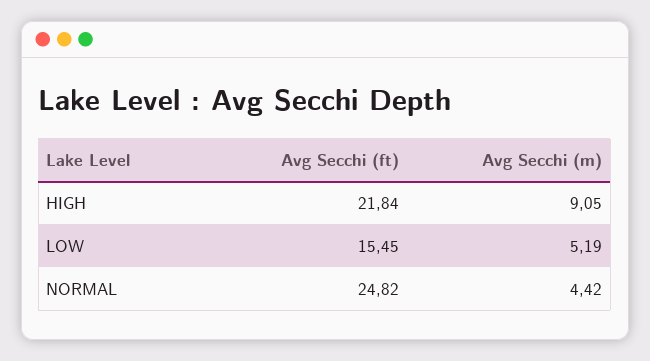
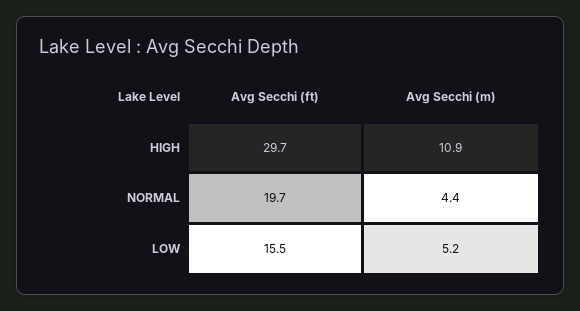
Avg Secchi (ft), HIGH: 21.84 -> 29.7
Avg Secchi (m), HIGH: 9.05 -> 10.9
Avg Secchi (ft), NORMAL: 24.82 -> 19.7

